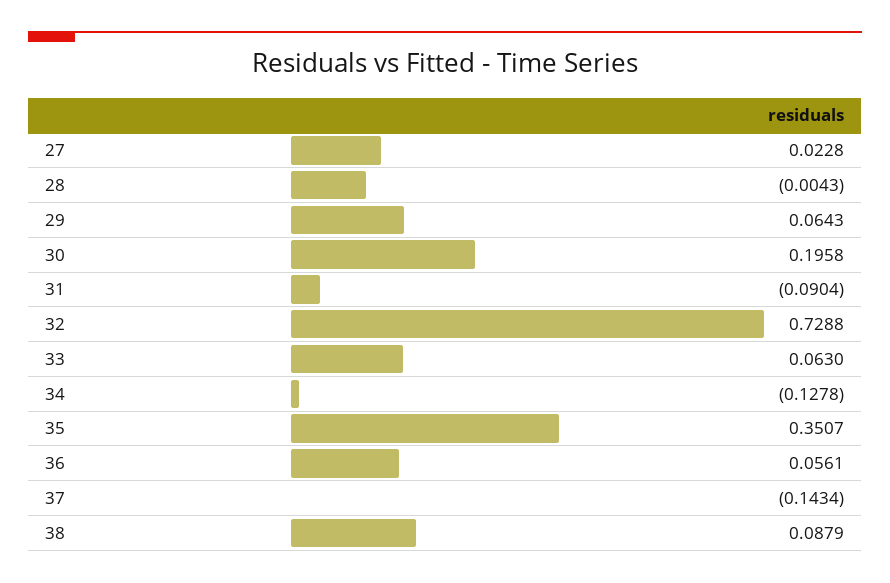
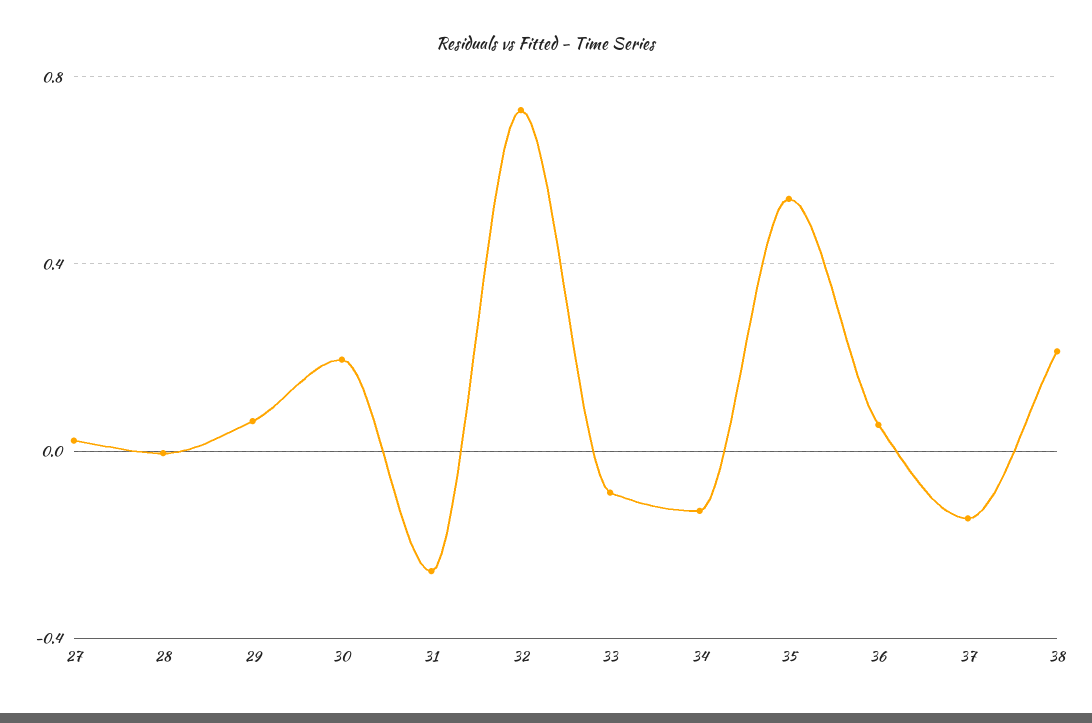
31: -0.0904 -> -0.25
33: 0.063 -> -0.1
35: 0.3507 -> 0.55
38: 0.0879 -> 0.2

